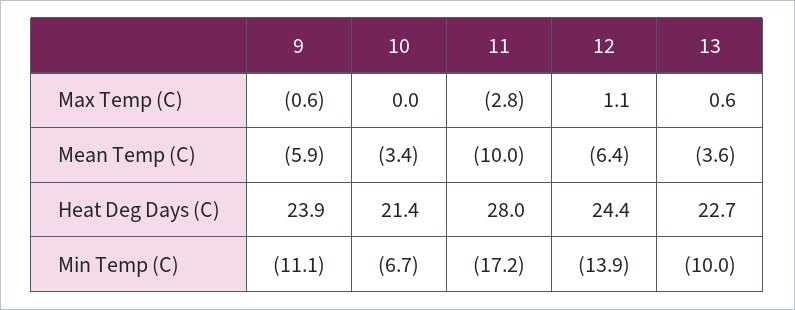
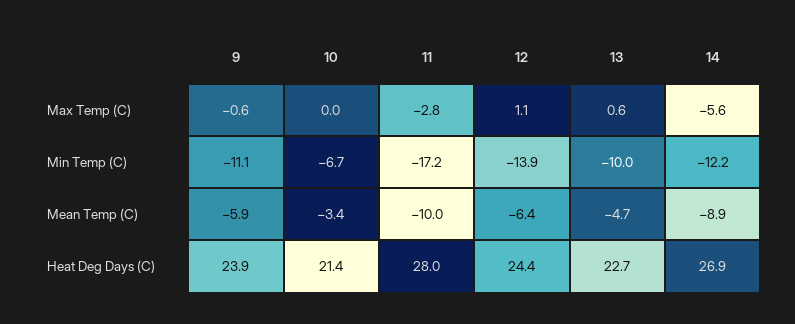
13, Mean Temp (C): -3.6 -> -4.7
14, Max Temp (C): none -> -5.6
14, Min Temp (C): none -> -12.2
14, Mean Temp (C): none -> -8.9
14, Heat Deg Days (C): none -> 26.9

